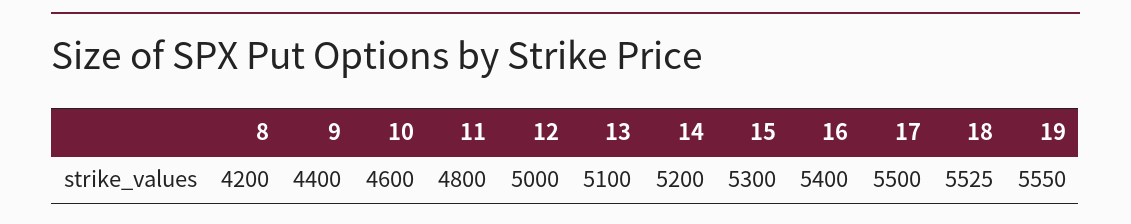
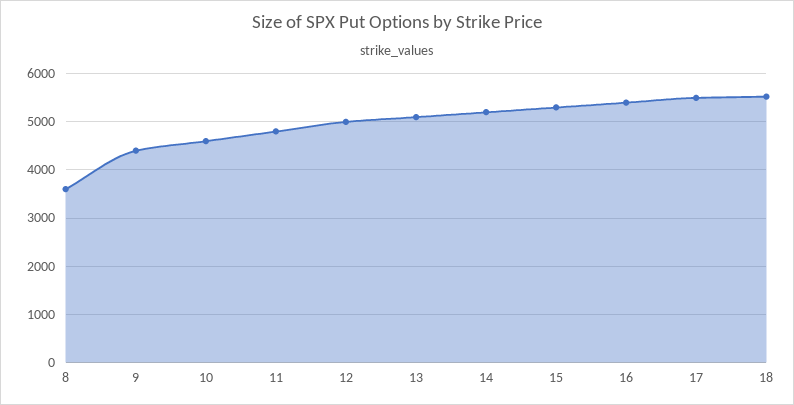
8: 4200 -> 3600
19: 5550 -> none

